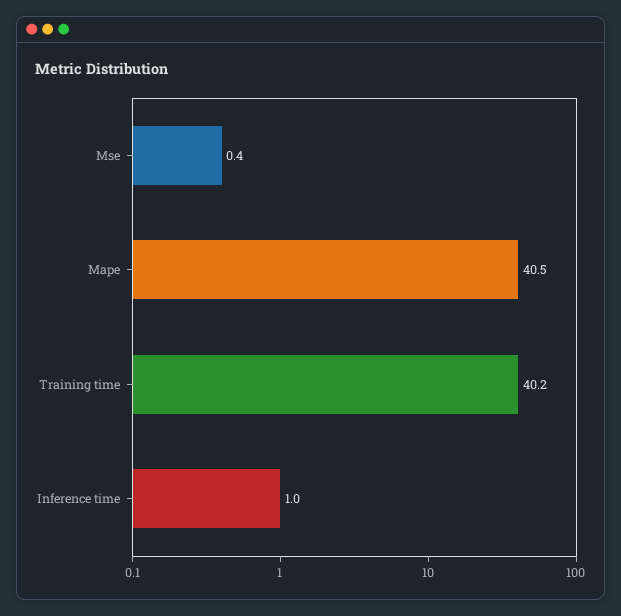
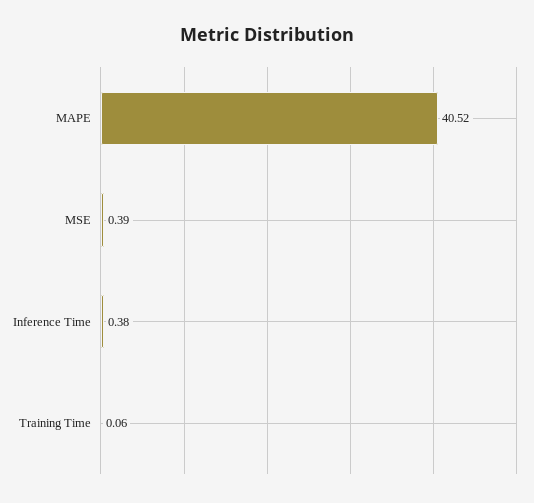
Training time: 40.2 -> 0.06
Inference time: 1 -> 0.38

